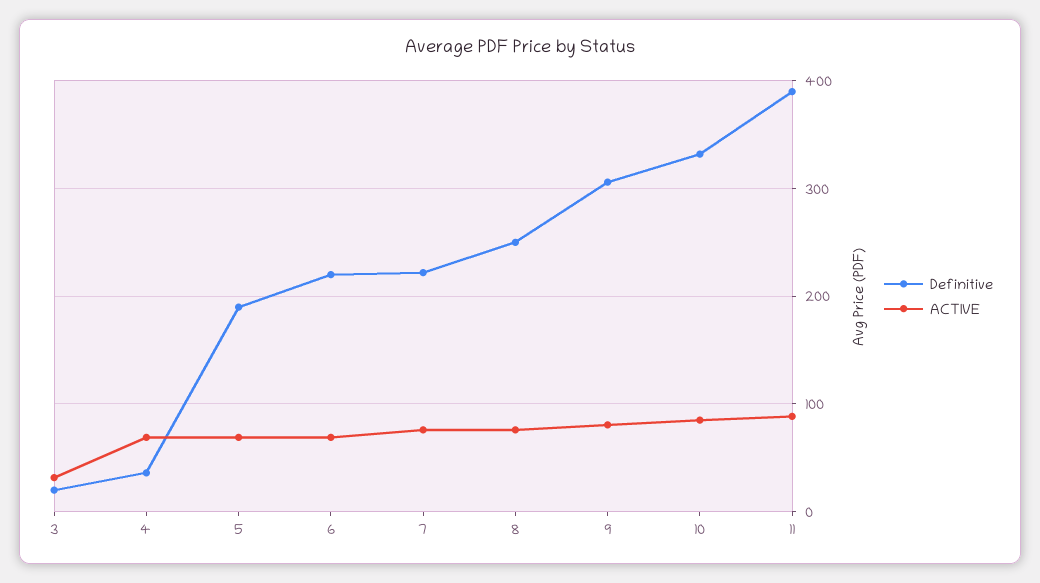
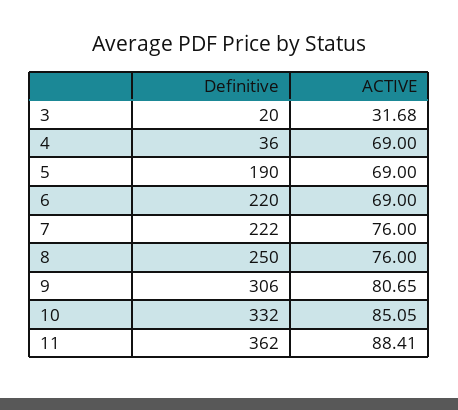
Definitive, 11: 390 -> 362

